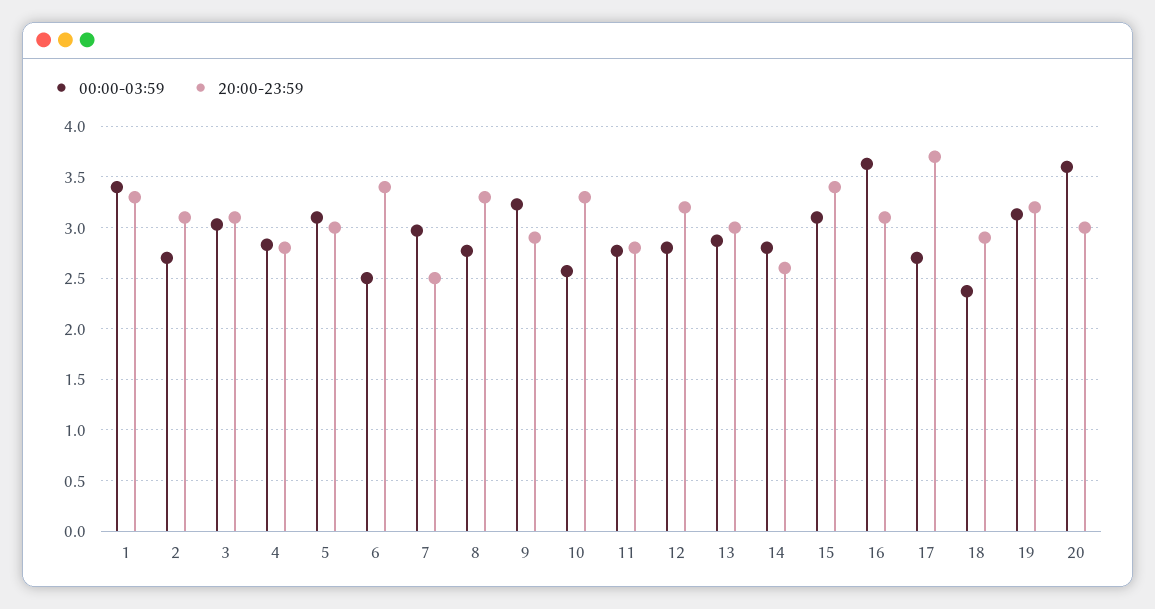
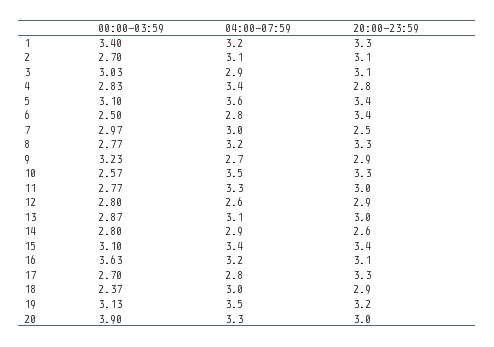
20:00-23:59, 5: 3 -> 3.4
20:00-23:59, 11: 2.8 -> 3
20:00-23:59, 12: 3.2 -> 2.9
20:00-23:59, 17: 3.7 -> 3.3
00:00-03:59, 20: 3.6 -> 3.9
04:00-07:59, 1: none -> 3.2
04:00-07:59, 2: none -> 3.1
04:00-07:59, 3: none -> 2.9
04:00-07:59, 4: none -> 3.4
04:00-07:59, 5: none -> 3.6
04:00-07:59, 6: none -> 2.8
04:00-07:59, 7: none -> 3
04:00-07:59, 8: none -> 3.2
04:00-07:59, 9: none -> 2.7
04:00-07:59, 10: none -> 3.5
04:00-07:59, 11: none -> 3.3
04:00-07:59, 12: none -> 2.6
04:00-07:59, 13: none -> 3.1
04:00-07:59, 14: none -> 2.9
04:00-07:59, 15: none -> 3.4
04:00-07:59, 16: none -> 3.2
04:00-07:59, 17: none -> 2.8
04:00-07:59, 18: none -> 3
04:00-07:59, 19: none -> 3.5
04:00-07:59, 20: none -> 3.3

